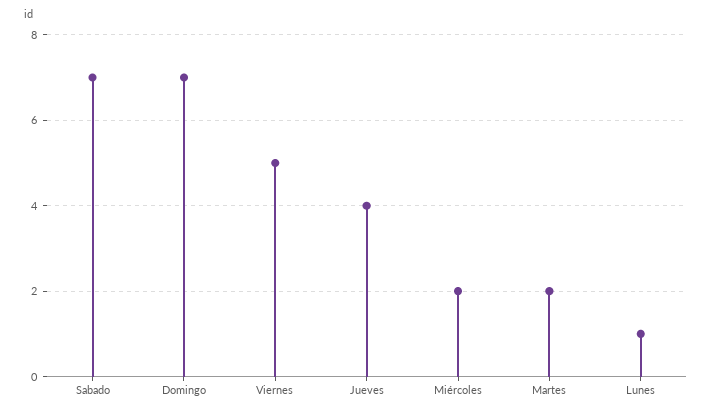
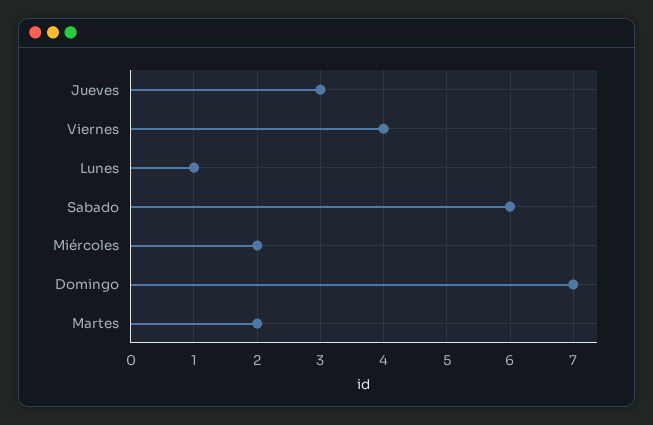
Sabado: 7 -> 6
Viernes: 5 -> 4
Jueves: 4 -> 3

